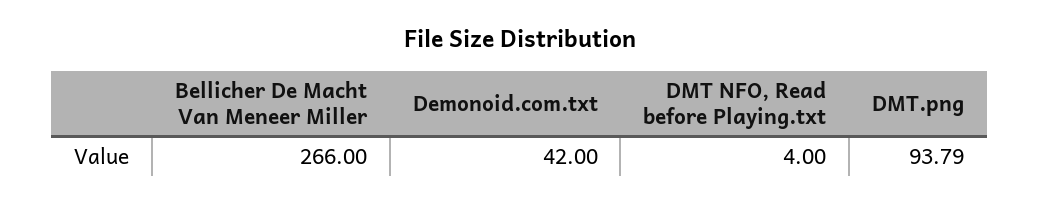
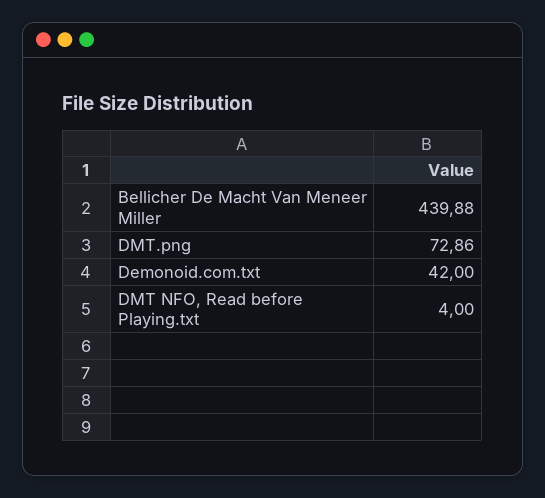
Bellicher De Macht Van Meneer Miller: 266 -> 439.88
DMT.png: 93.79 -> 72.86

